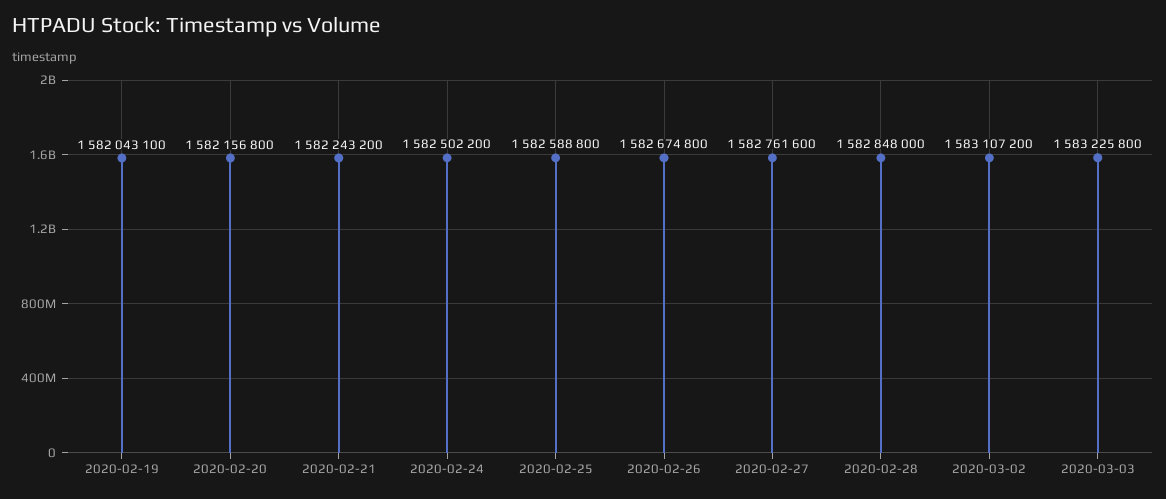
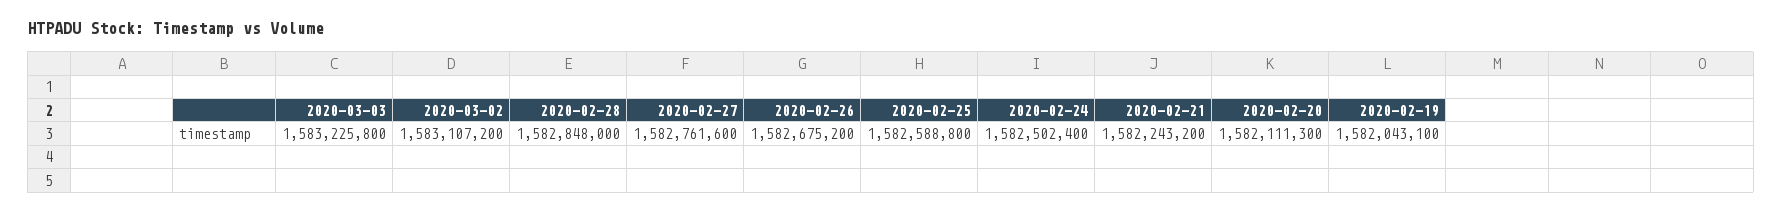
2020-02-20: 1582156800 -> 1582111300
2020-02-24: 1582502200 -> 1582502400
2020-02-26: 1582674800 -> 1582675200

